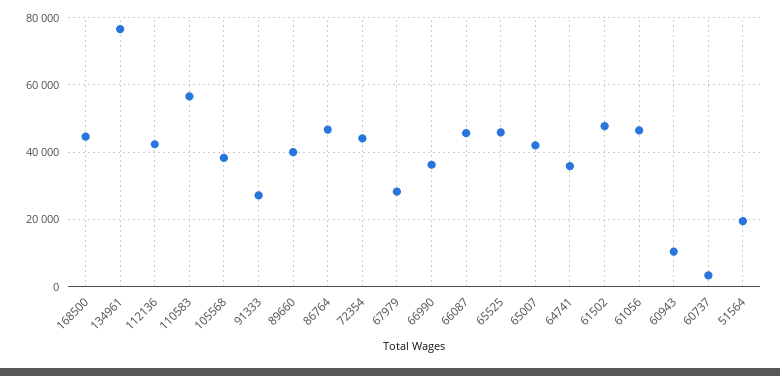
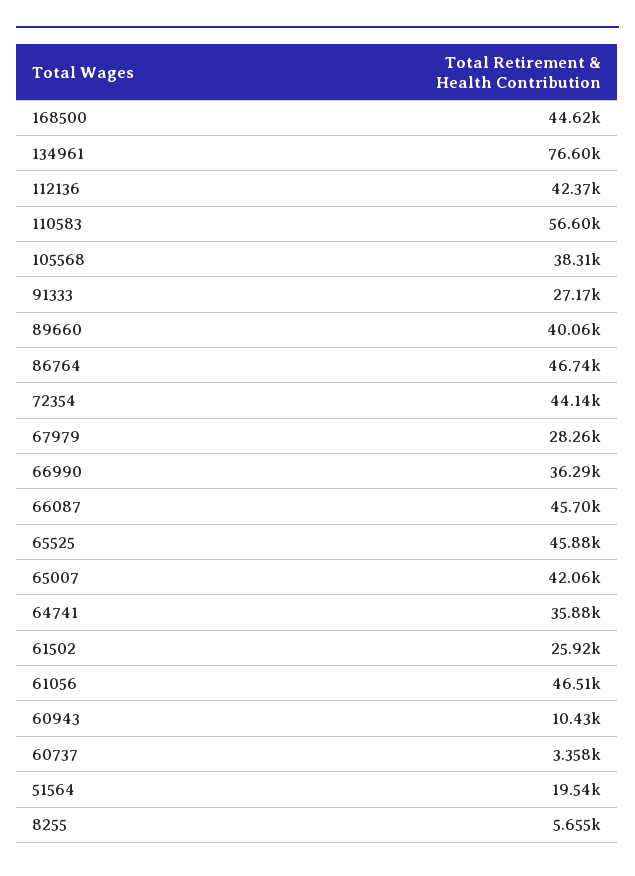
61502: 48000 -> 25920
8255: none -> 5655

